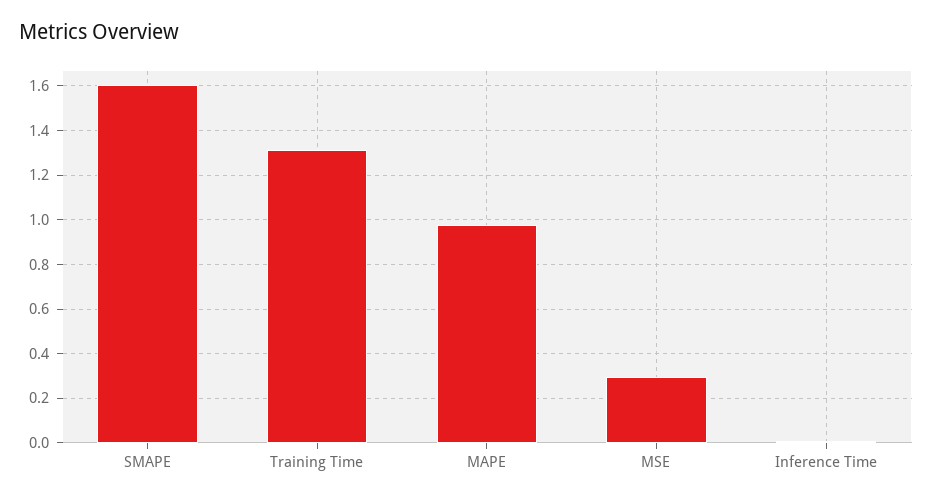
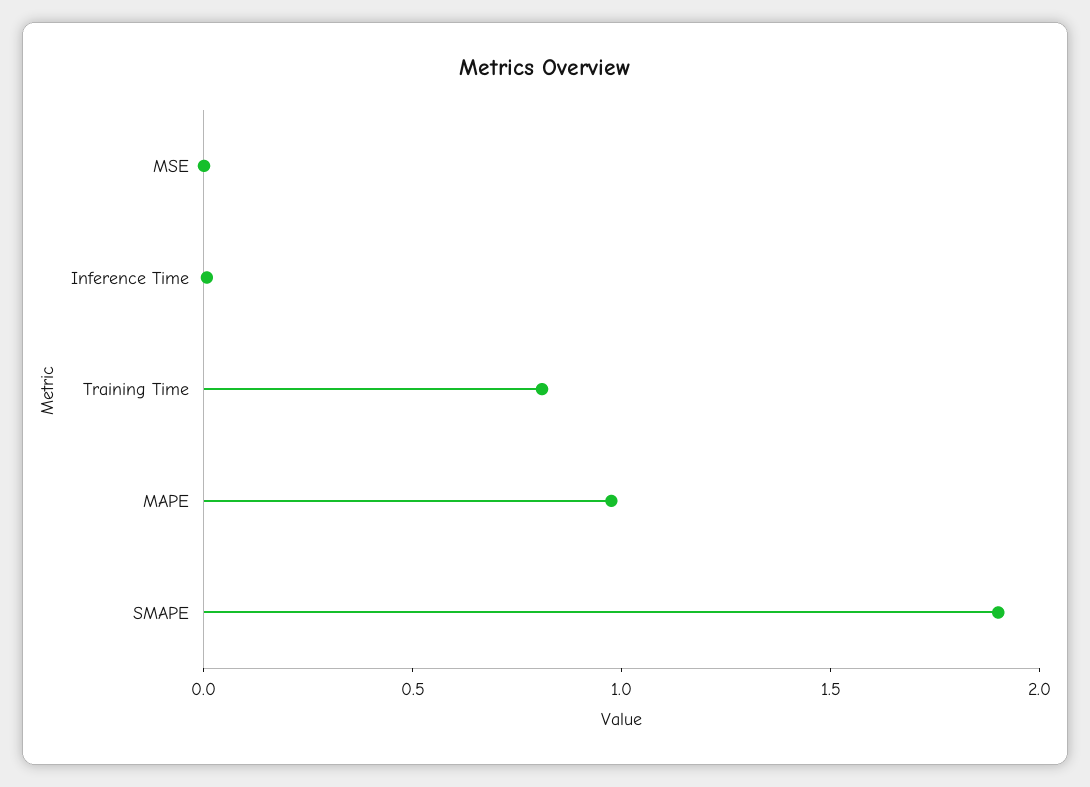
SMAPE: 1.6 -> 1.9
Training Time: 1.3 -> 0.8
MSE: 0.3 -> 0

